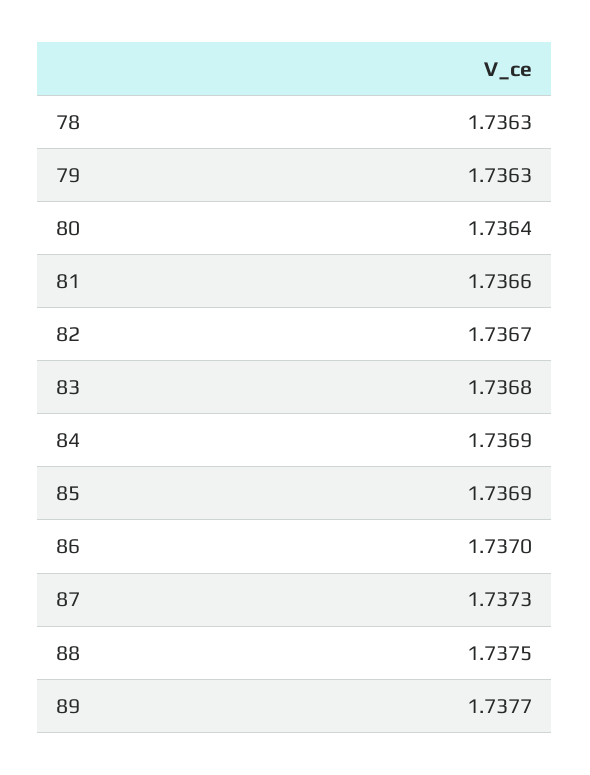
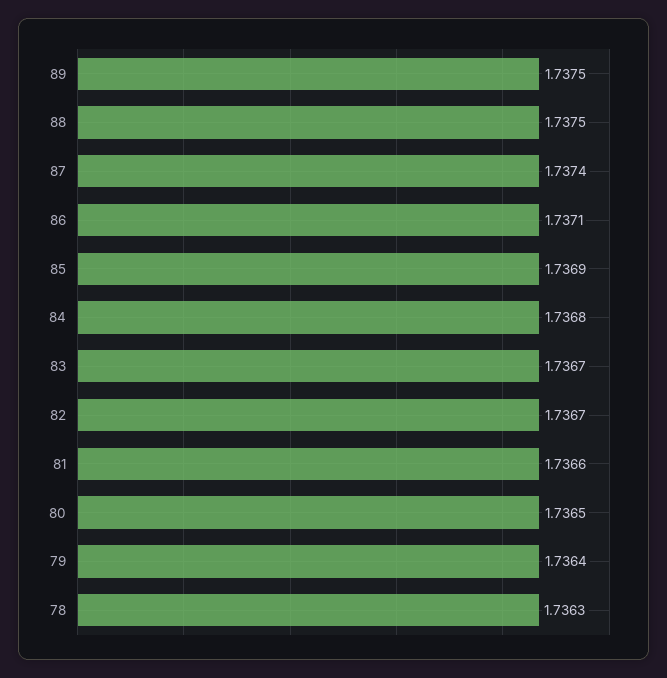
79: 1.7363 -> 1.7364
80: 1.7364 -> 1.7365
83: 1.7368 -> 1.7367
84: 1.7369 -> 1.7368
86: 1.737 -> 1.7371
87: 1.7373 -> 1.7374
89: 1.7377 -> 1.7375

